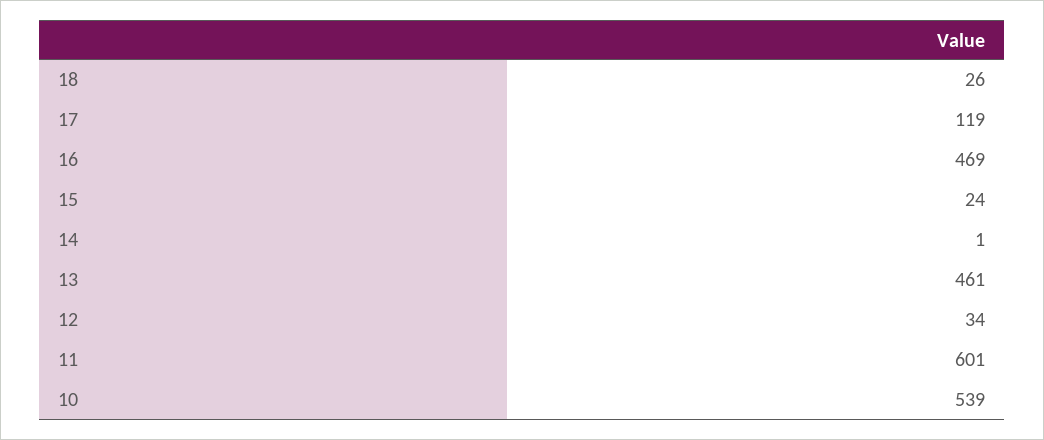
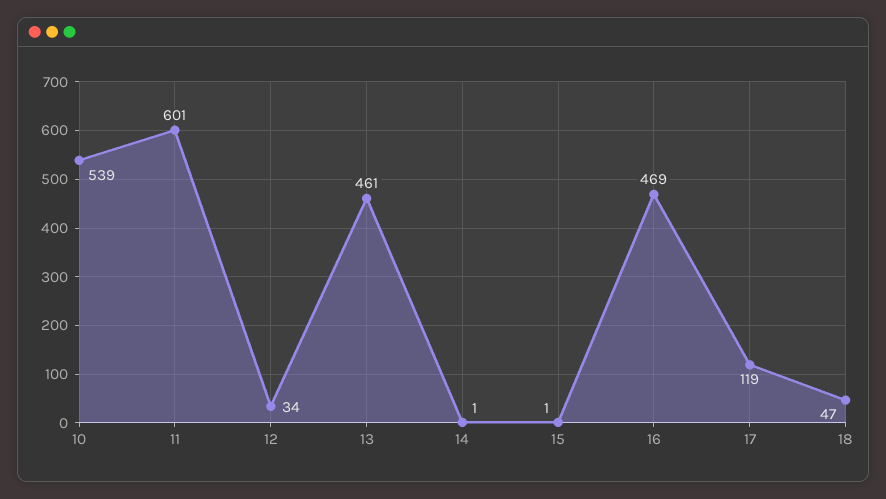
18: 26 -> 47
15: 24 -> 1

